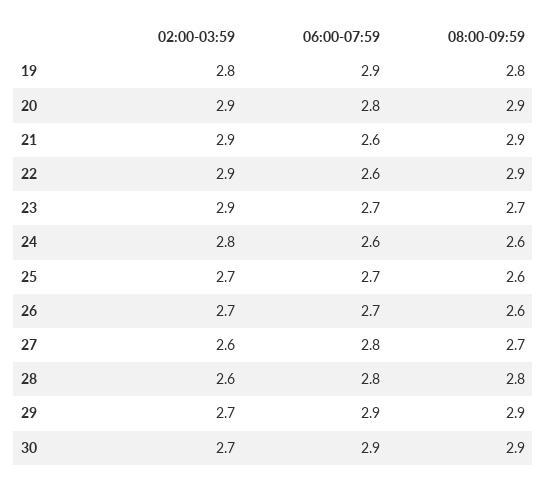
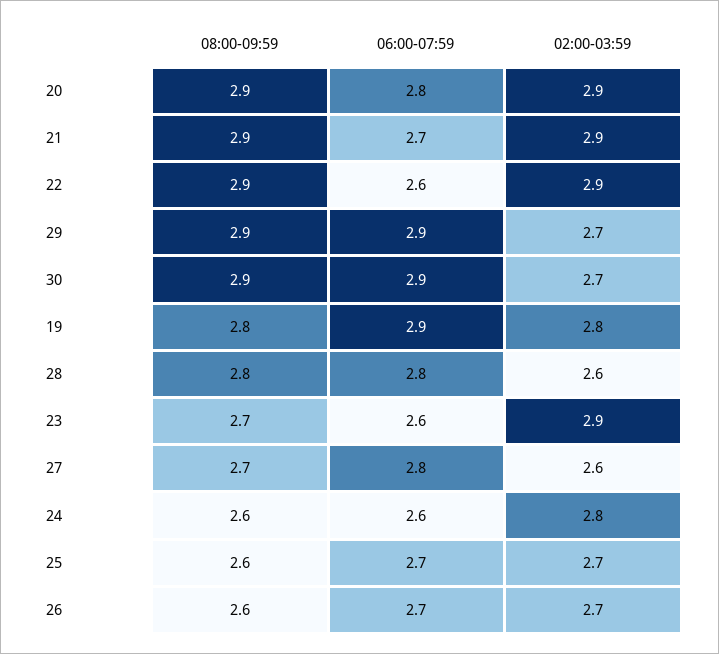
06:00-07:59, 21: 2.6 -> 2.7
06:00-07:59, 23: 2.7 -> 2.6

